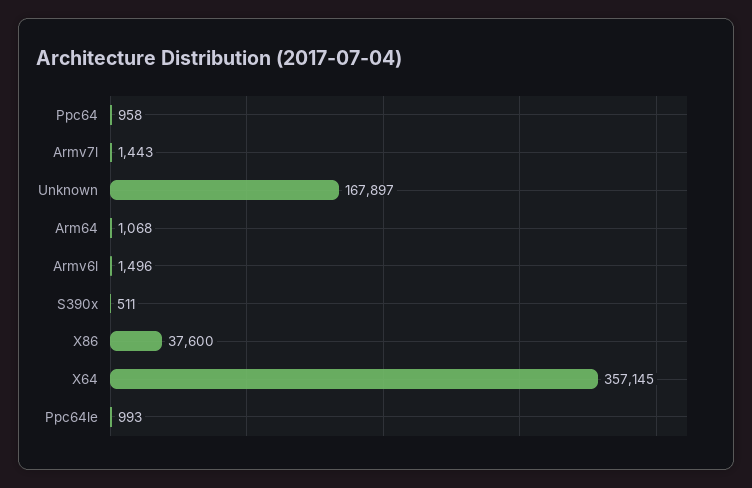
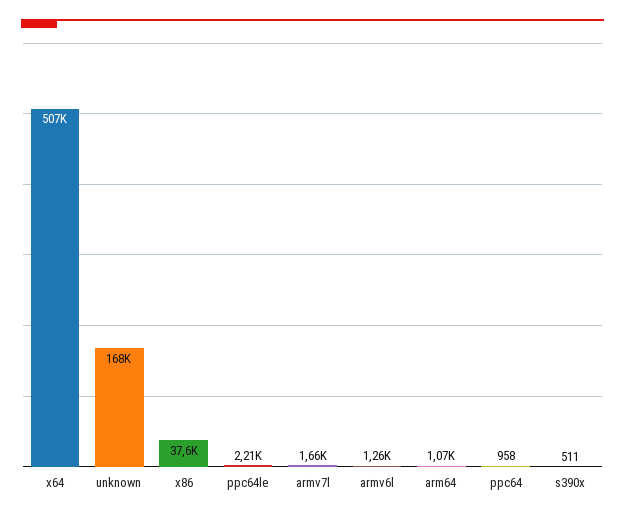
Armv7l: 1443 -> 1660
Armv6l: 1496 -> 1260
X64: 357145 -> 507000
Ppc64le: 993 -> 2210

